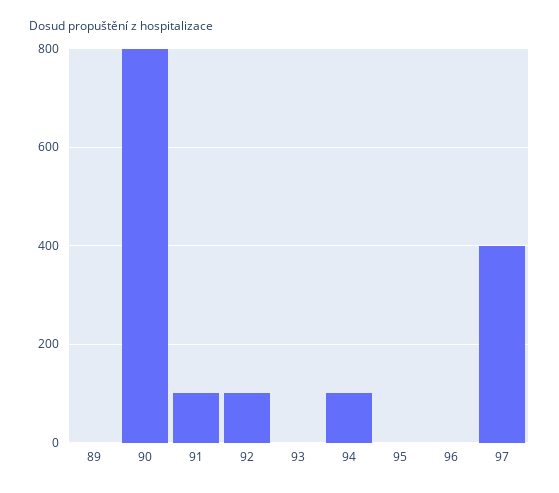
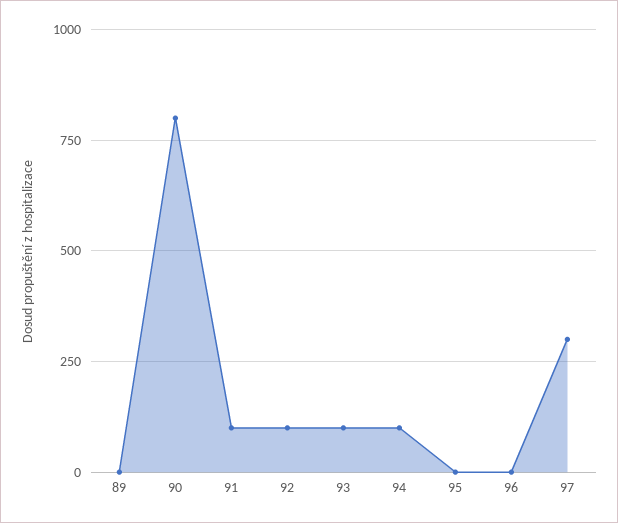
93: 0 -> 100
97: 400 -> 300

